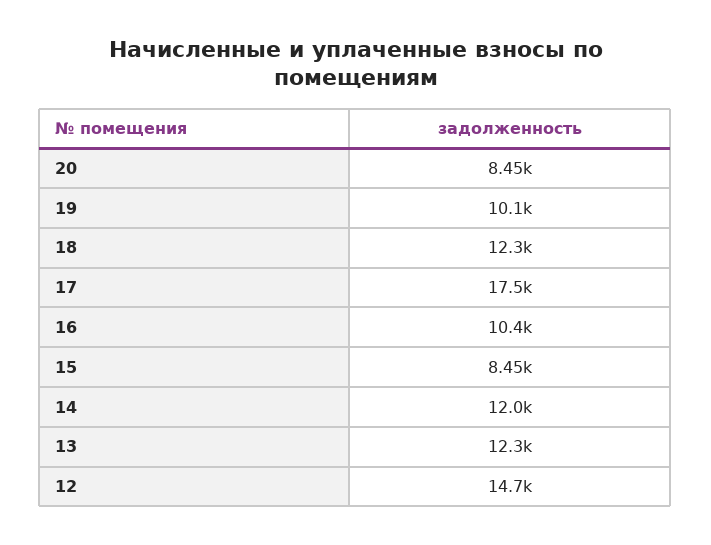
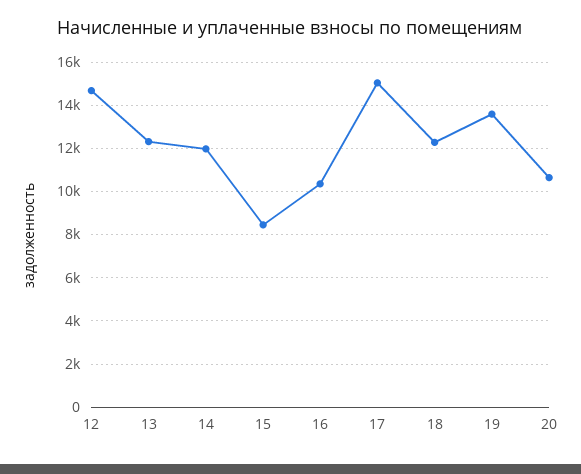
20: 8450 -> 10500
19: 10100 -> 13500
17: 17500 -> 15000

